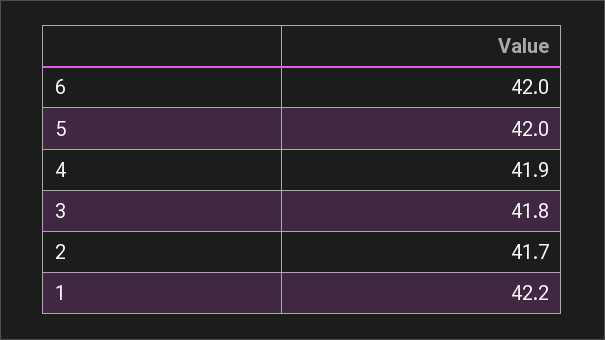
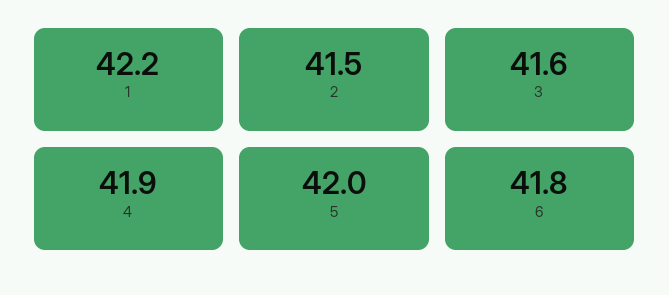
6: 42 -> 41.8
3: 41.8 -> 41.6
2: 41.7 -> 41.5

